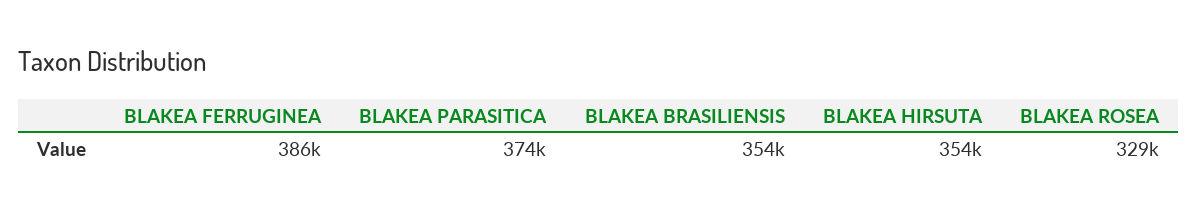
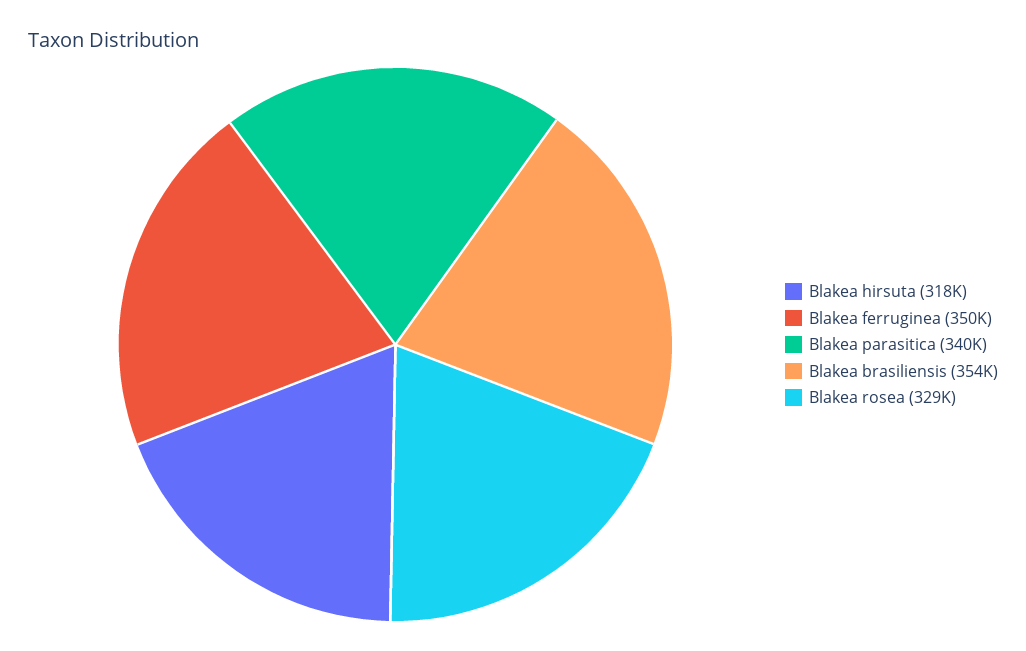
BLAKEA FERRUGINEA: 386000 -> 350000
BLAKEA PARASITICA: 374000 -> 340000
BLAKEA HIRSUTA: 354000 -> 318000

